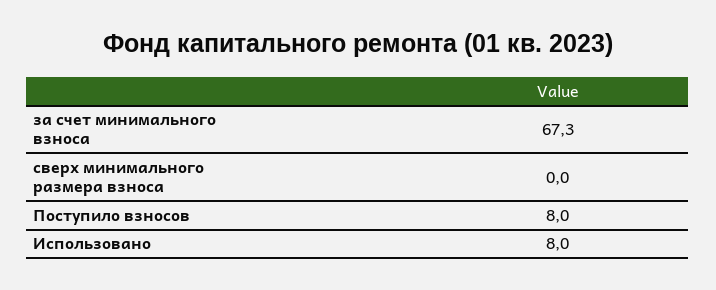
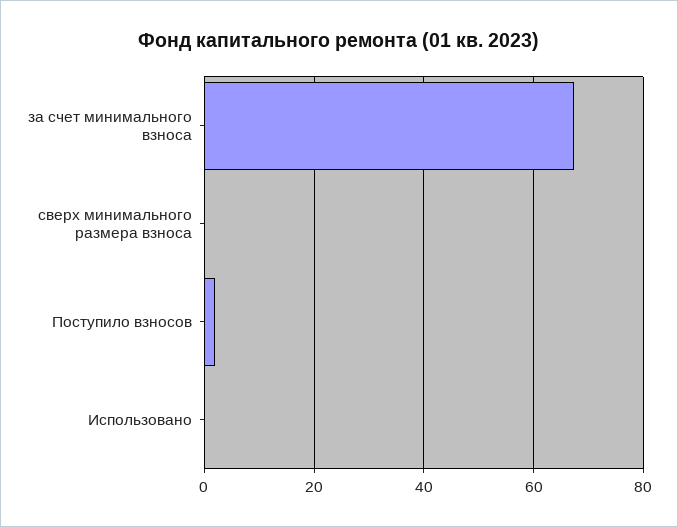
Поступило взносов: 8 -> 2
Использовано: 8 -> 0

